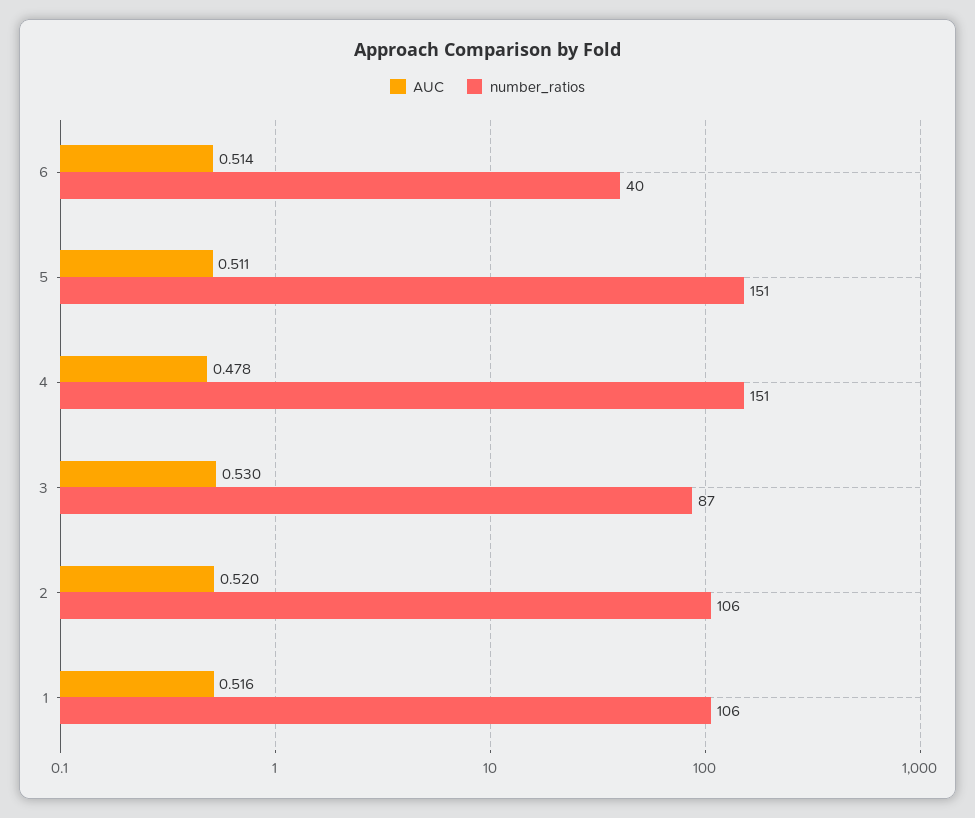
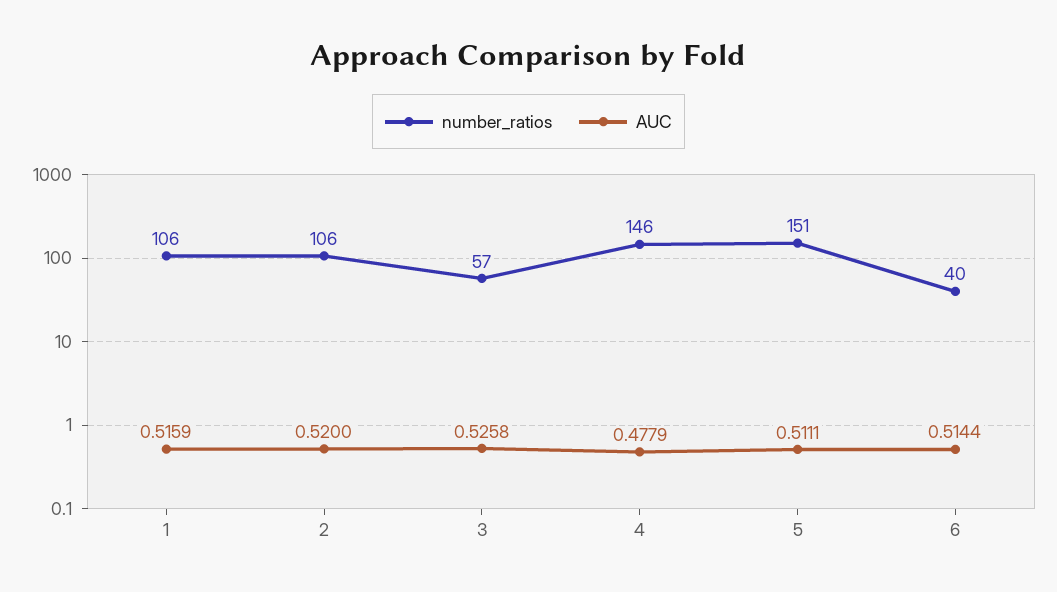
number_ratios, 4: 151 -> 146
AUC, 3: 0.53 -> 0.5258
number_ratios, 3: 87 -> 57

